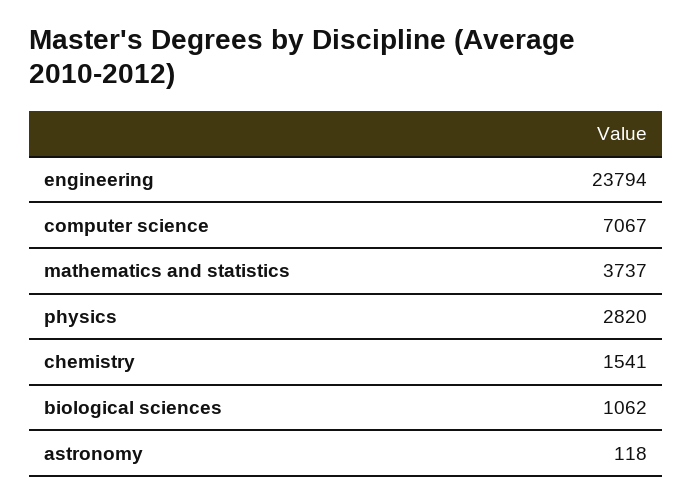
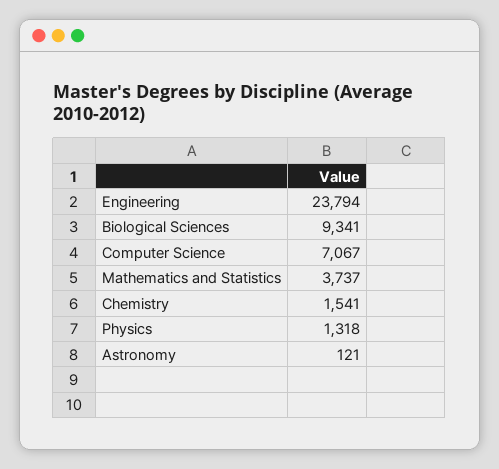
physics: 2820 -> 1318
biological sciences: 1062 -> 9341
astronomy: 118 -> 121

